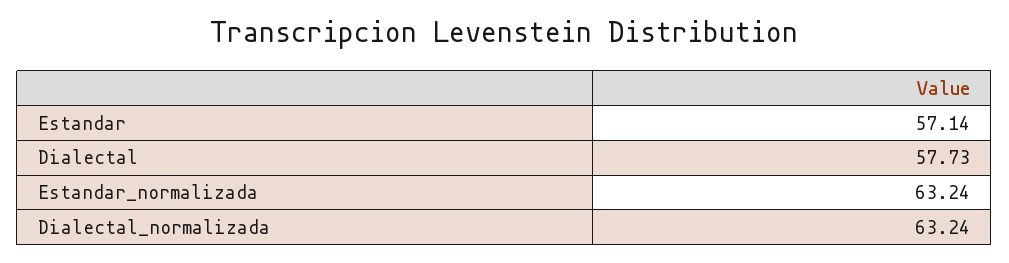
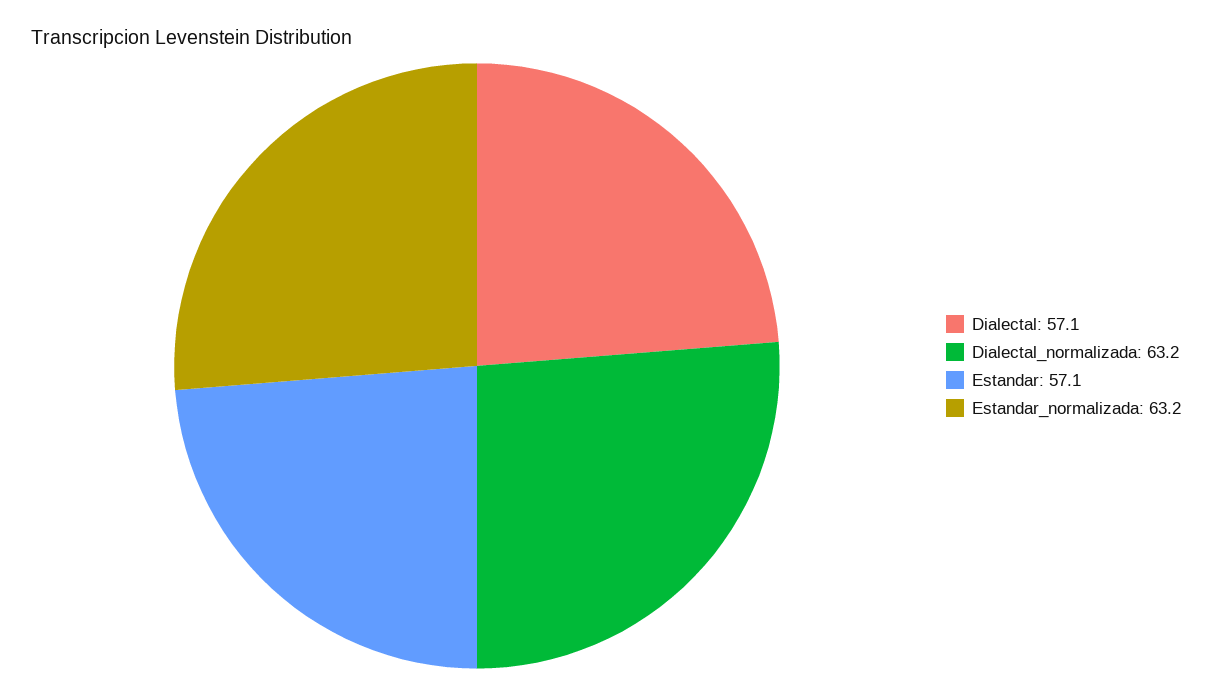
Dialectal: 57.73 -> 57.1

